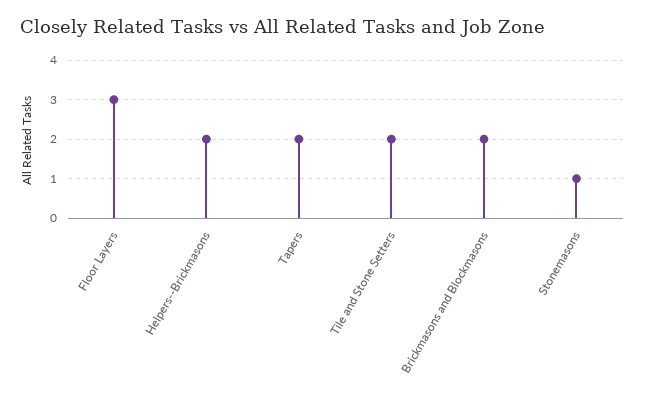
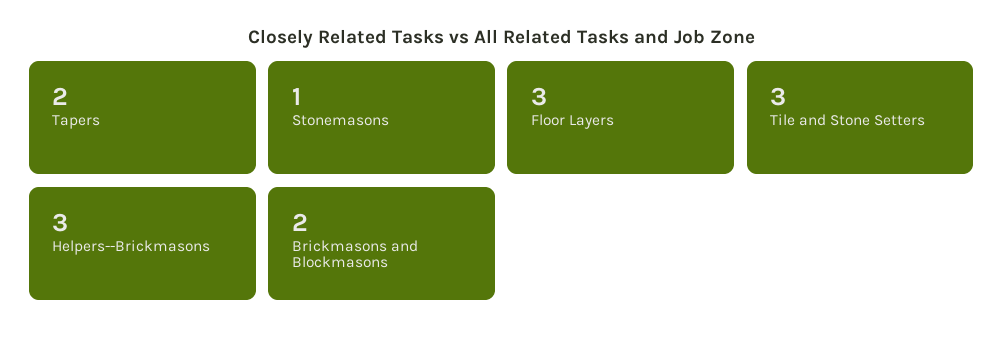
Helpers--Brickmasons: 2 -> 3
Tile and Stone Setters: 2 -> 3

